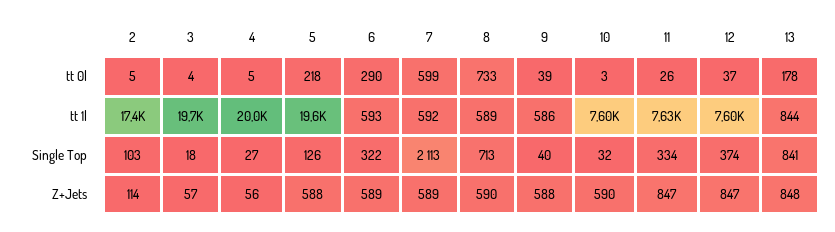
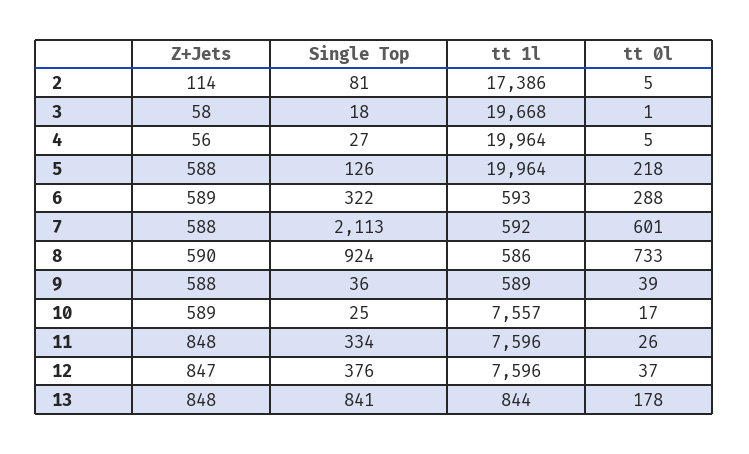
3, tt 0l: 4 -> 1
6, tt 0l: 290 -> 288
7, tt 0l: 599 -> 601
10, tt 0l: 3 -> 17
5, tt 1l: 19600 -> 19964
8, tt 1l: 589 -> 586
9, tt 1l: 586 -> 589
10, tt 1l: 7600 -> 7557
11, tt 1l: 7630 -> 7596
2, Single Top: 103 -> 81
8, Single Top: 713 -> 924
9, Single Top: 40 -> 36
10, Single Top: 32 -> 25
12, Single Top: 374 -> 376
3, Z+Jets: 57 -> 58
7, Z+Jets: 589 -> 588
10, Z+Jets: 590 -> 589
11, Z+Jets: 847 -> 848

